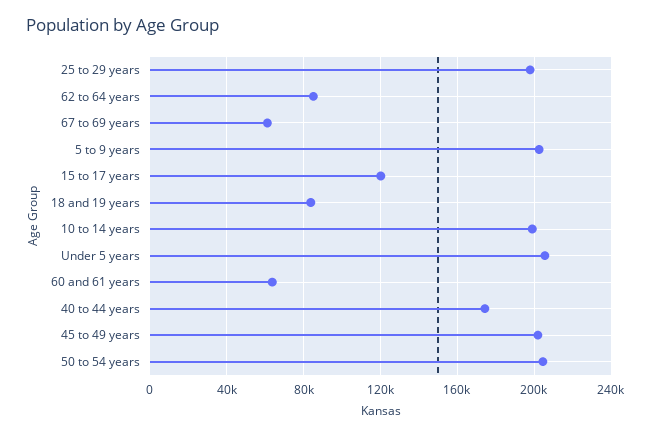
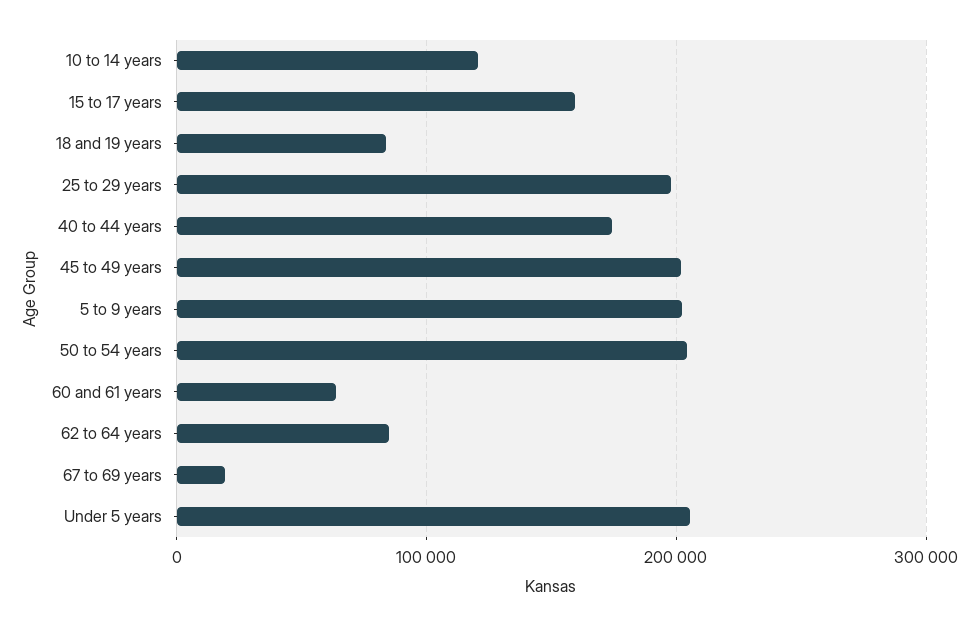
67 to 69 years: 60000 -> 20000
15 to 17 years: 120000 -> 160000
10 to 14 years: 200000 -> 120000

